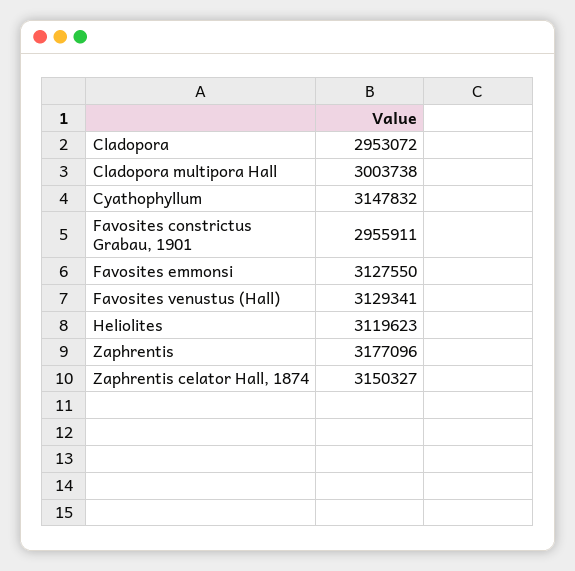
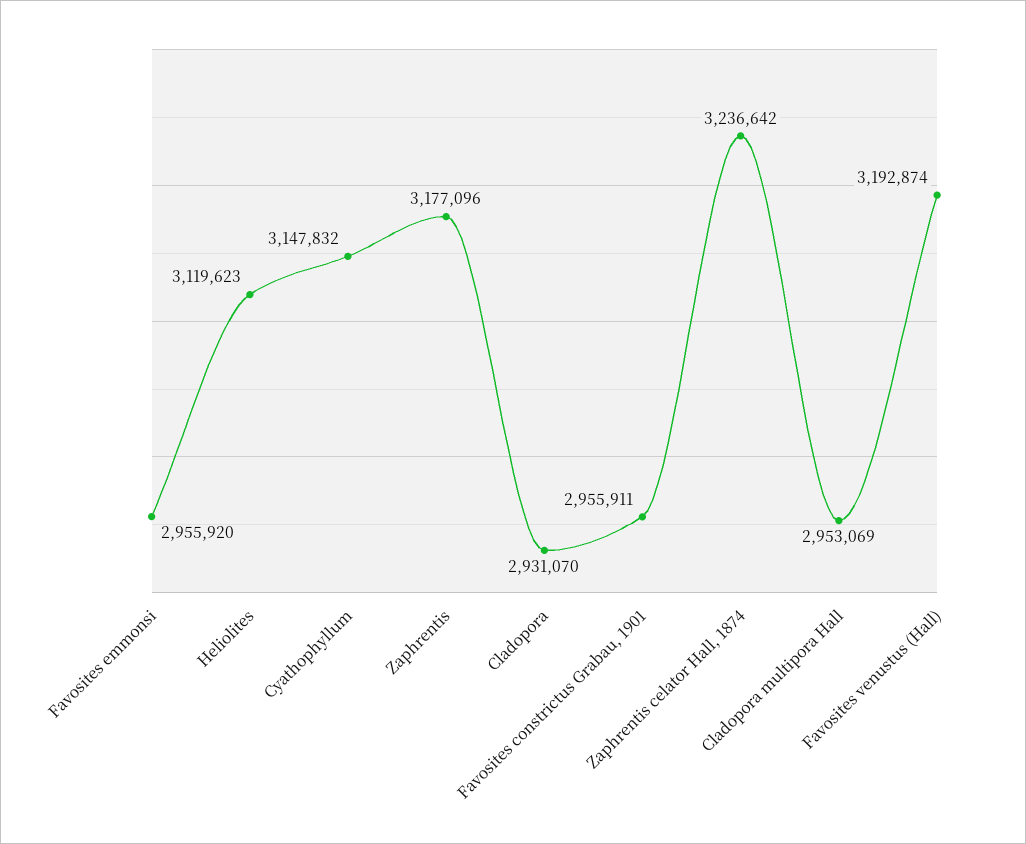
Cladopora: 2953072 -> 2931070
Cladopora multipora Hall: 3003738 -> 2953069
Favosites emmonsi: 3127550 -> 2955920
Favosites venustus (Hall): 3129341 -> 3192874
Zaphrentis celator Hall, 1874: 3150327 -> 3236642

